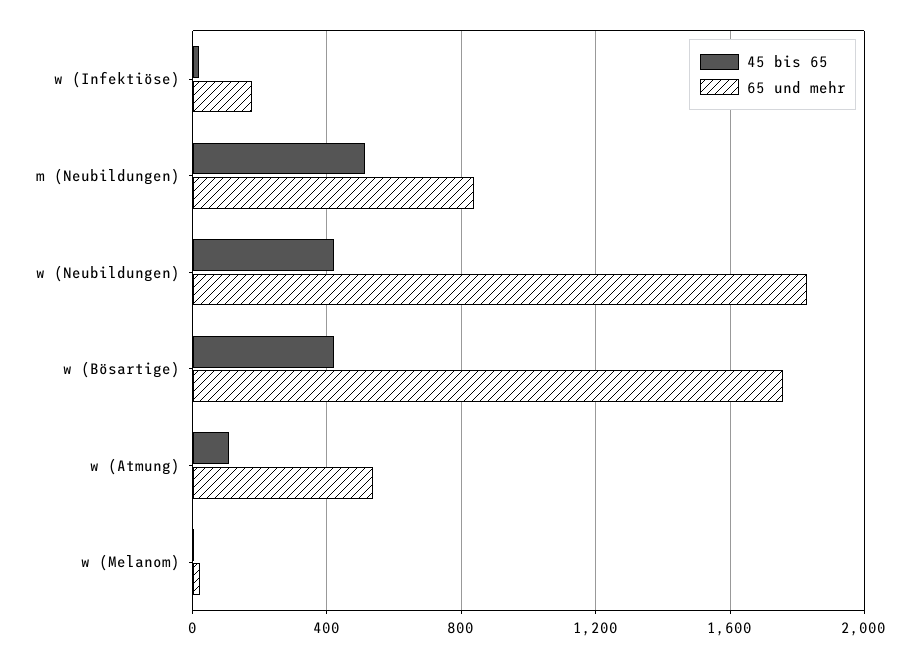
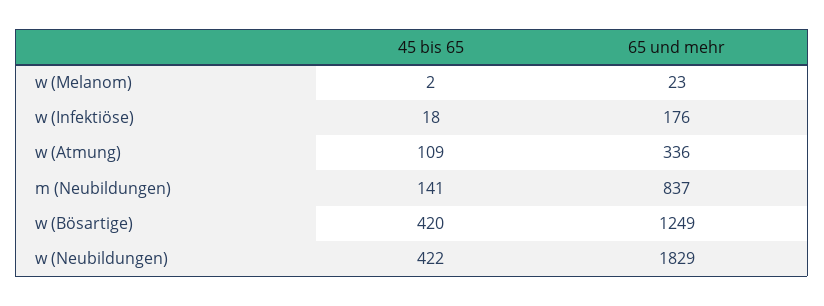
45 bis 65, m (Neubildungen): 500 -> 141
65 und mehr, w (Bösartige): 1750 -> 1249
65 und mehr, w (Atmung): 550 -> 336

